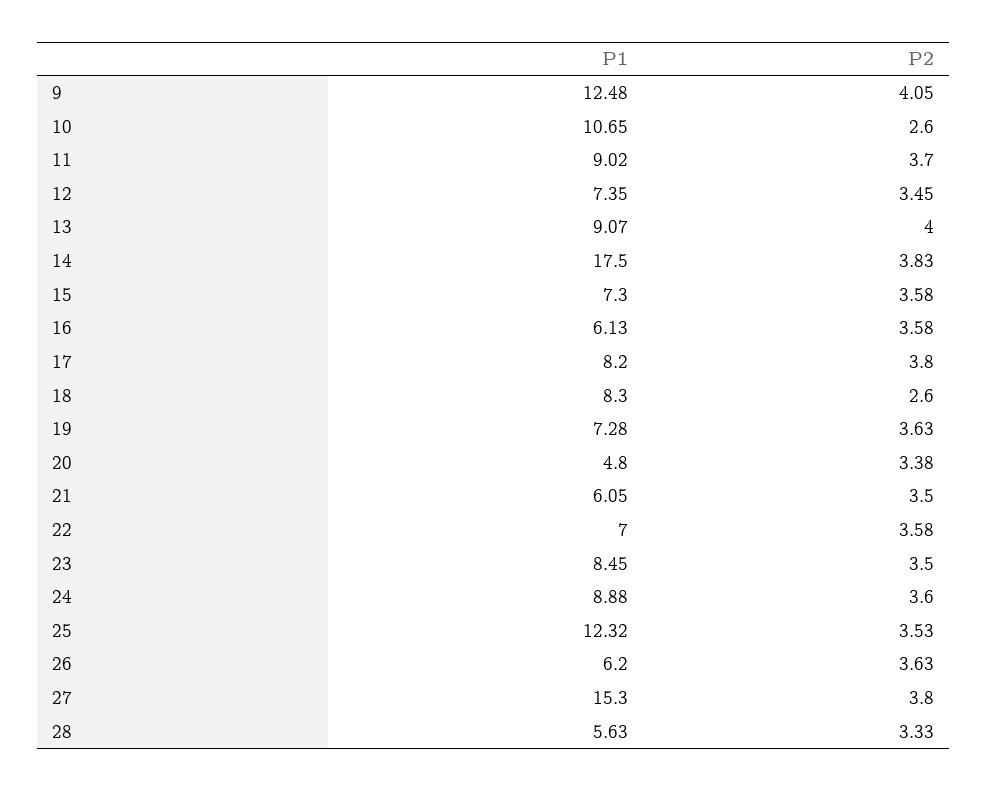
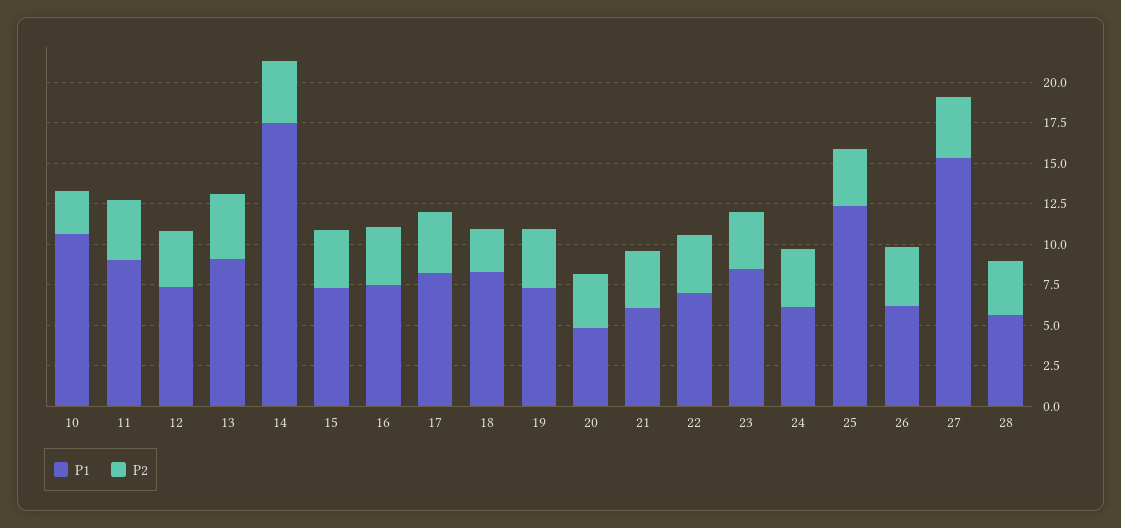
P1, 9: 12.48 -> none
P2, 9: 4.05 -> none
P1, 16: 6.13 -> 7.5
P1, 24: 8.88 -> 6

